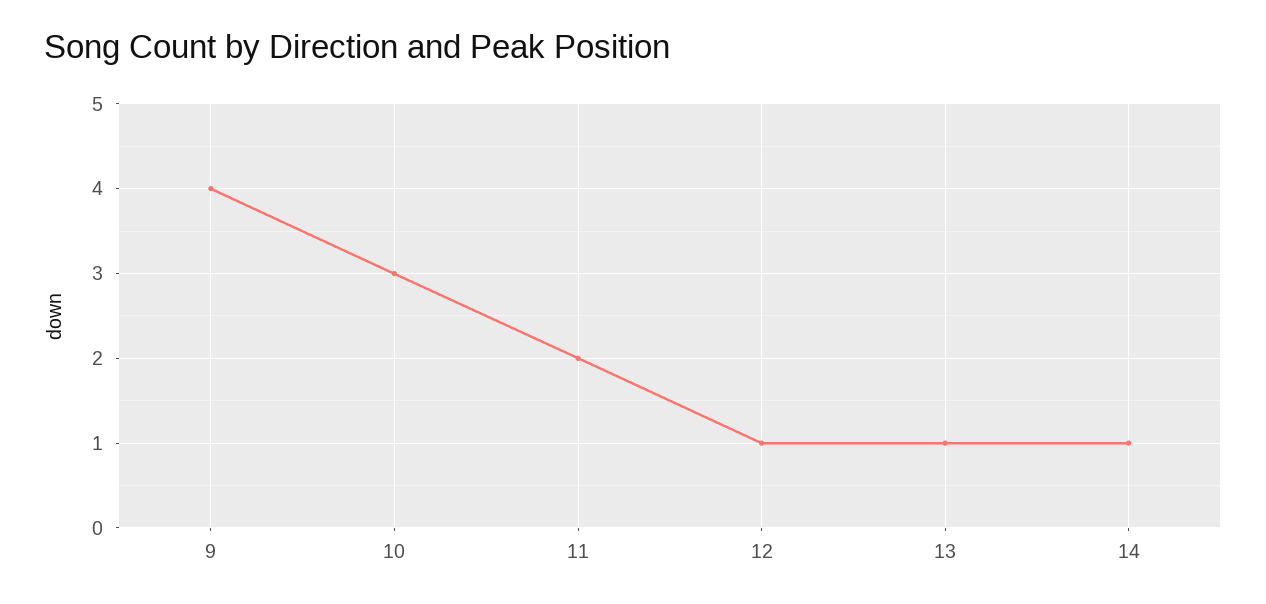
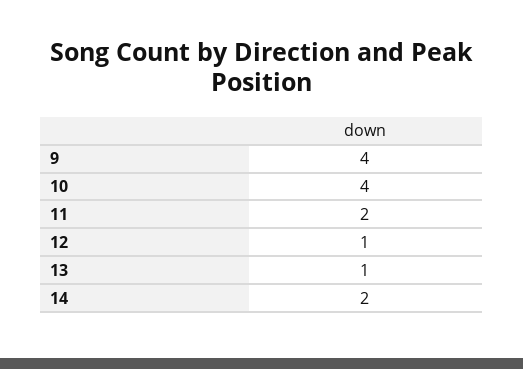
10: 3 -> 4
14: 1 -> 2

